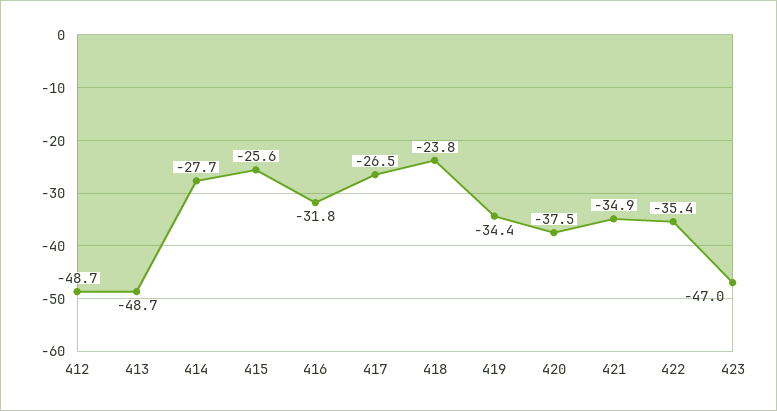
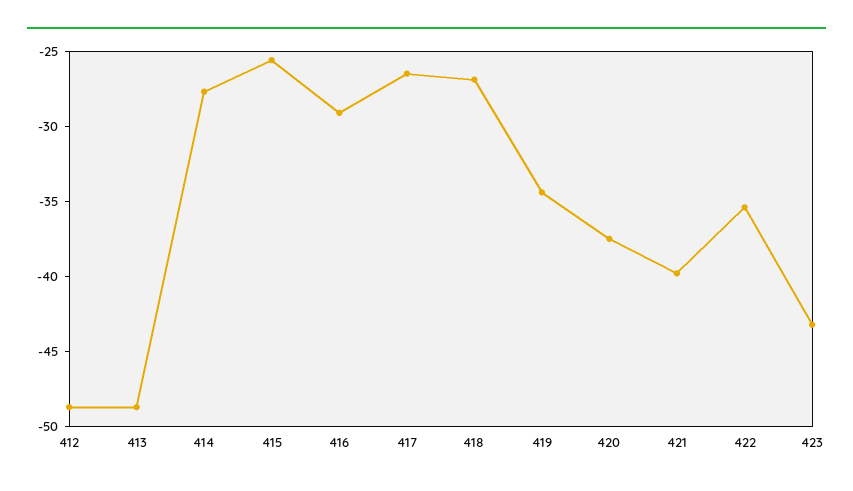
416: -31.8 -> -29
418: -23.8 -> -27
421: -34.9 -> -40
423: -47 -> -43

